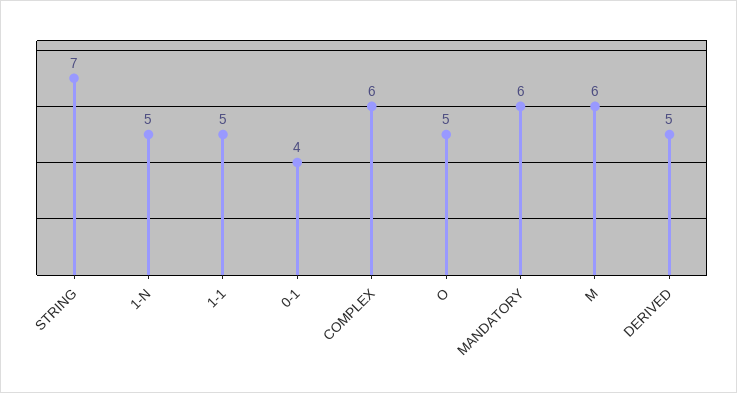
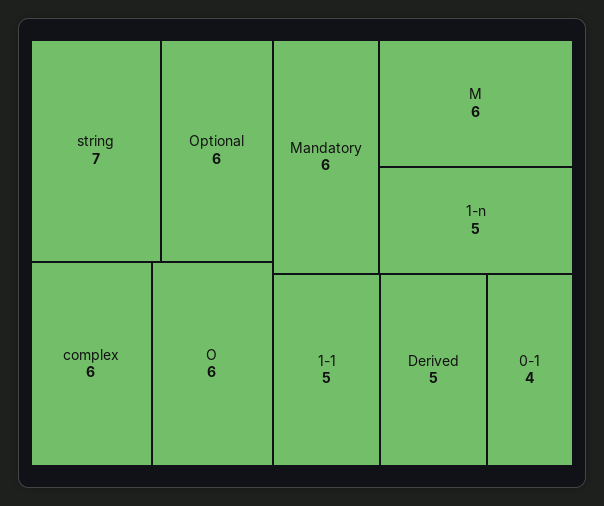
O: 5 -> 6
Optional: none -> 6

